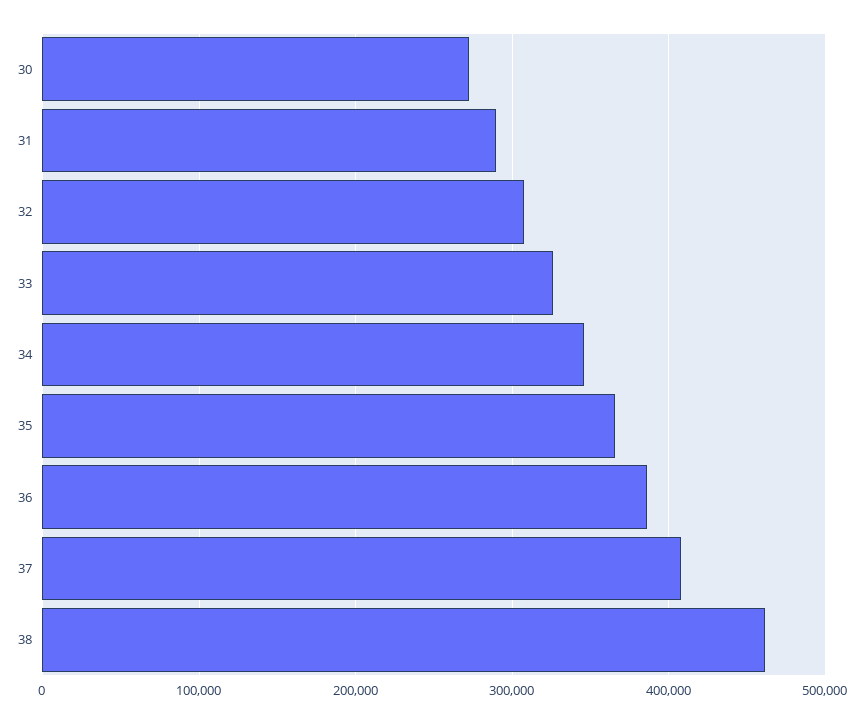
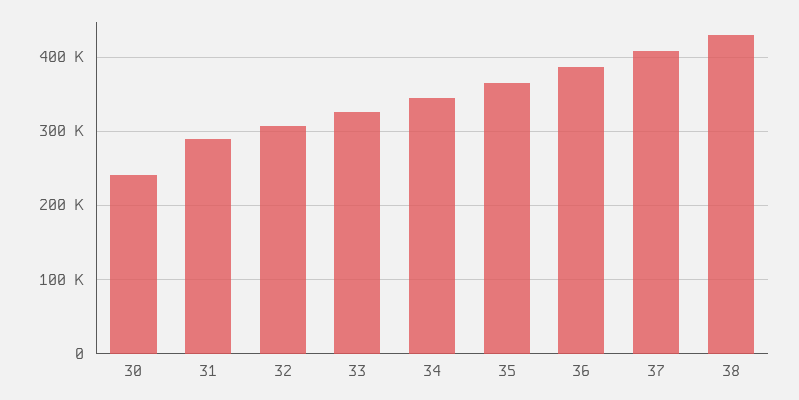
30: 270000 -> 240000
38: 460000 -> 430000

